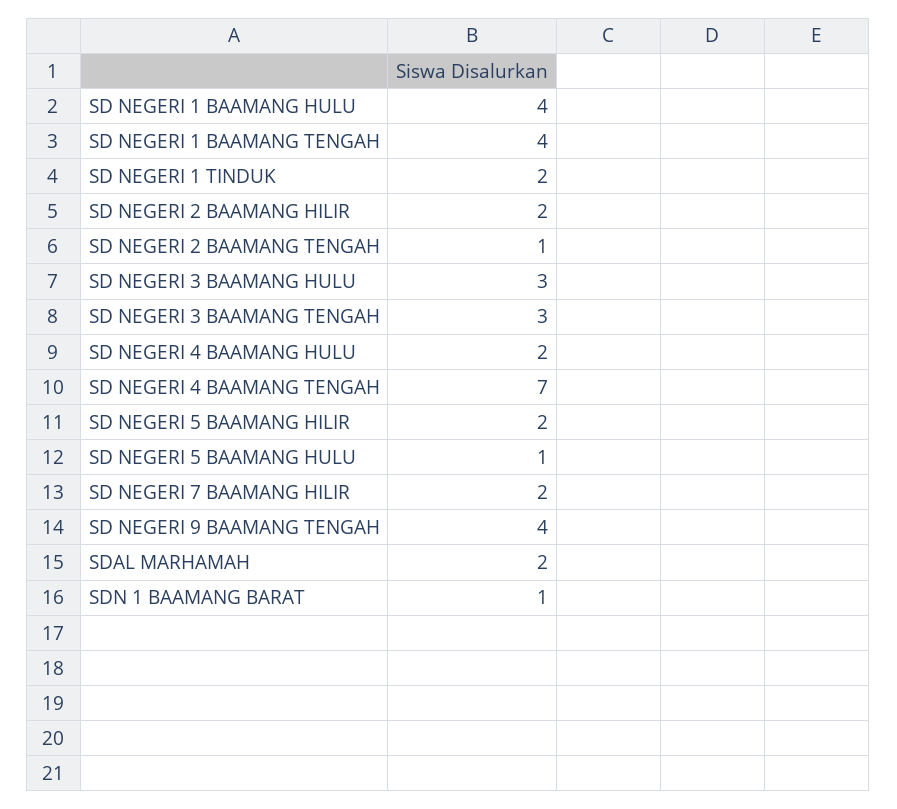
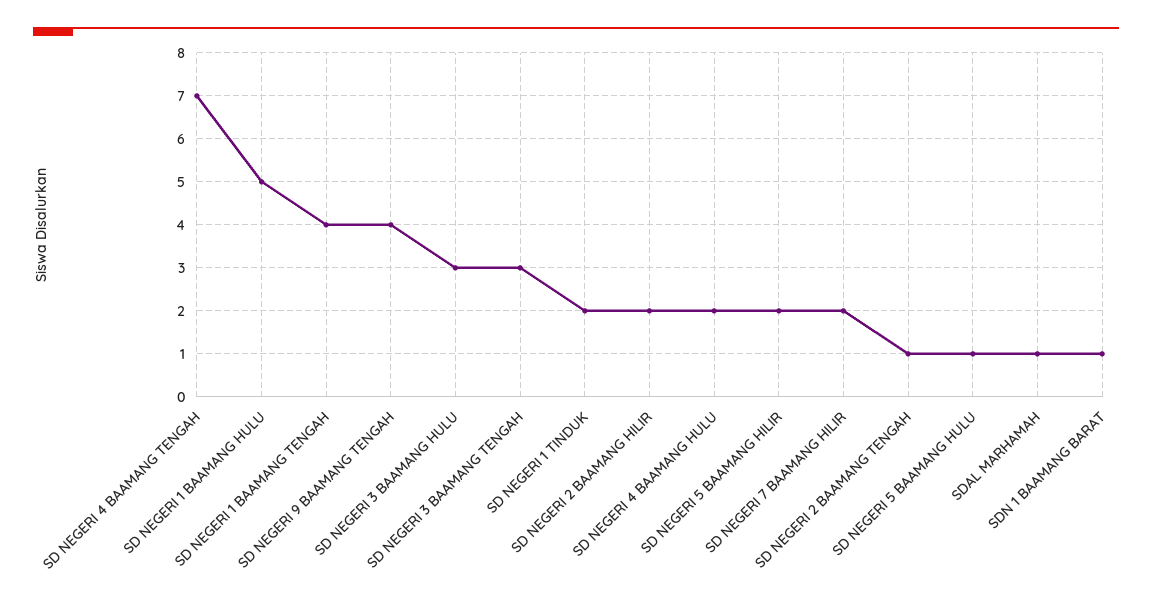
SD NEGERI 1 BAAMANG HULU: 4 -> 5
SDAL MARHAMAH: 2 -> 1

